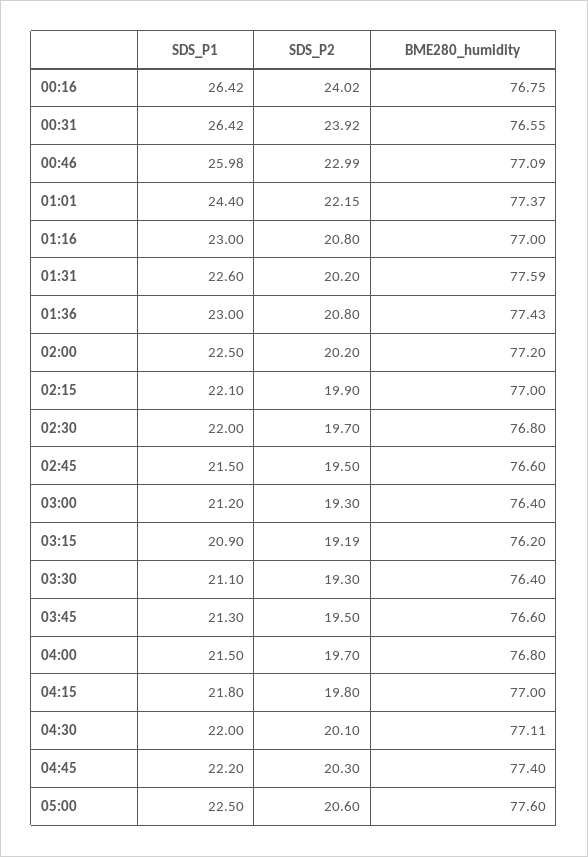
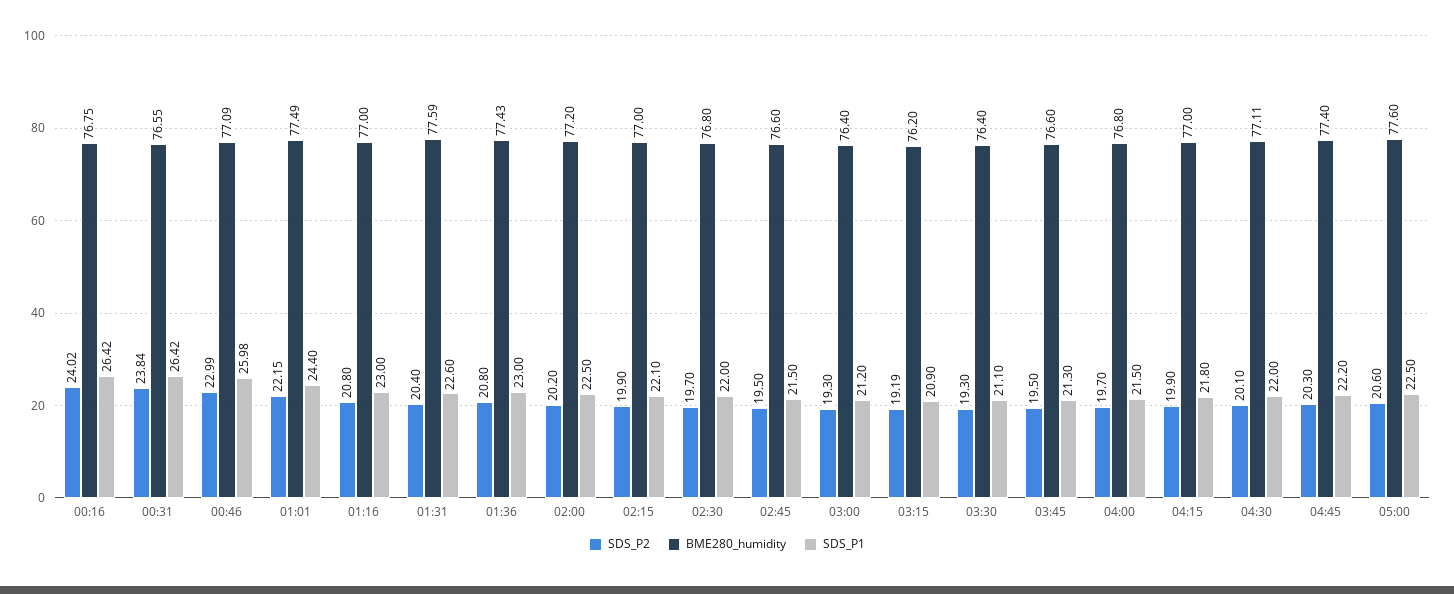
SDS_P2, 00:31: 23.92 -> 23.84
BME280_humidity, 01:01: 77.37 -> 77.49
SDS_P2, 01:31: 20.2 -> 20.4
SDS_P2, 04:15: 19.8 -> 19.9

